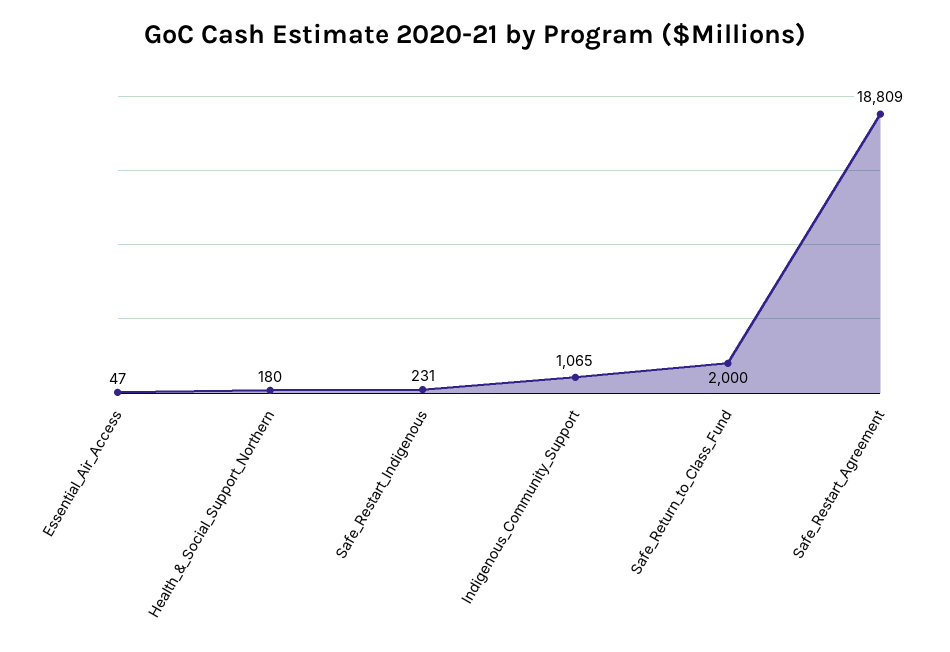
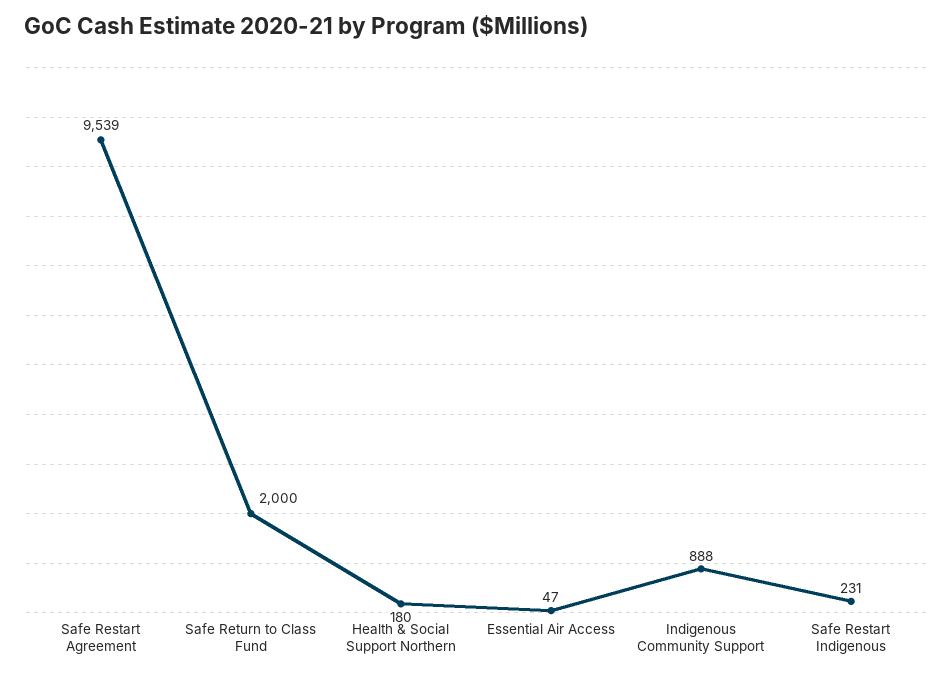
Indigenous_Community_Support: 1065 -> 888
Safe_Restart_Agreement: 18809 -> 9539

